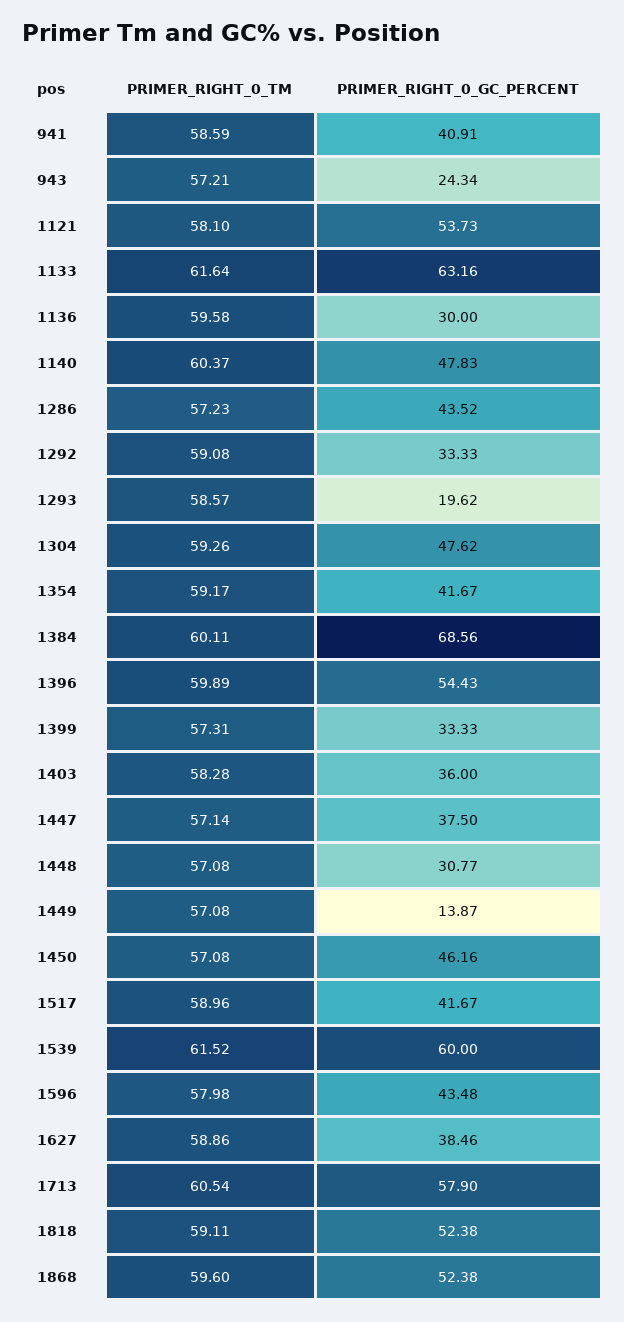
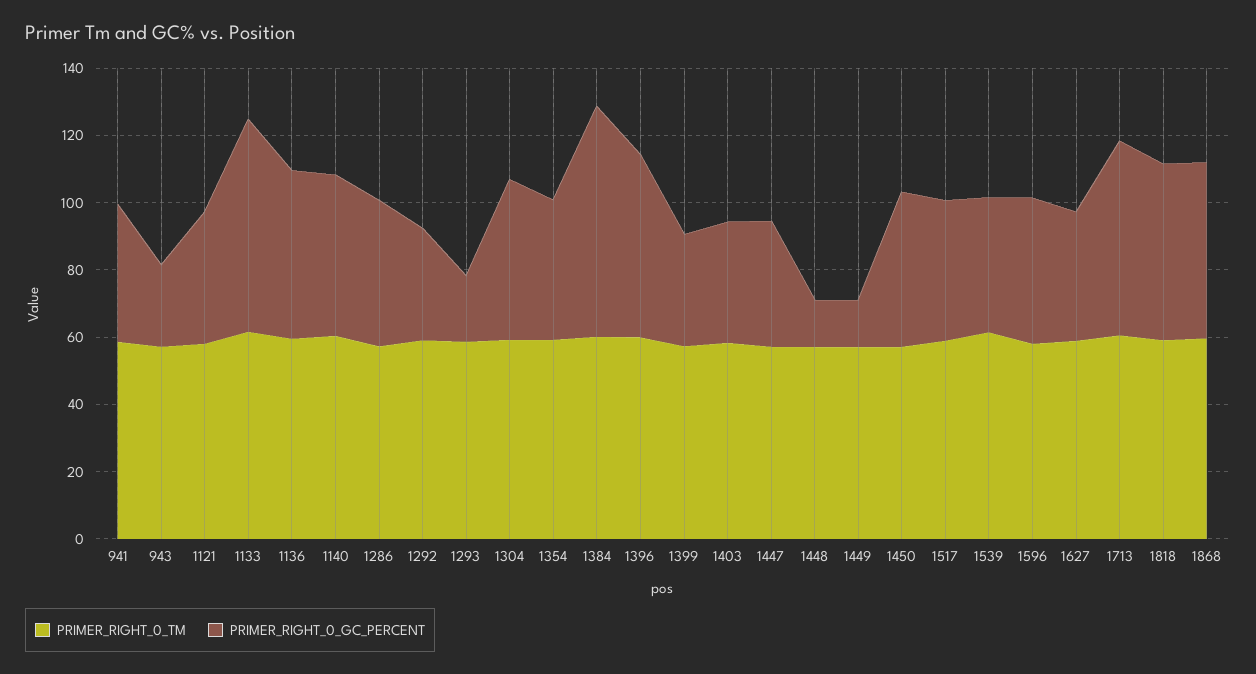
PRIMER_RIGHT_0_GC_PERCENT, 1121: 53.73 -> 40
PRIMER_RIGHT_0_GC_PERCENT, 1136: 30 -> 50
PRIMER_RIGHT_0_GC_PERCENT, 1448: 30.77 -> 15
PRIMER_RIGHT_0_GC_PERCENT, 1539: 60 -> 40

